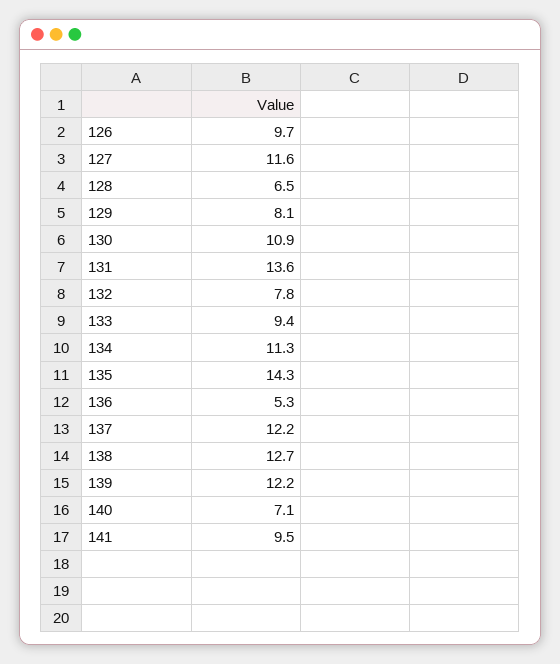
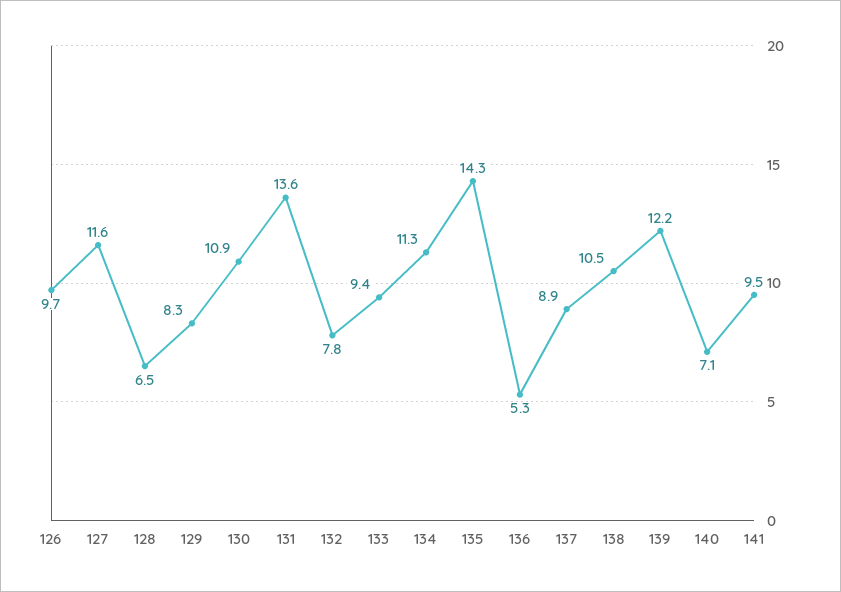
129: 8.1 -> 8.3
137: 12.2 -> 8.9
138: 12.7 -> 10.5

